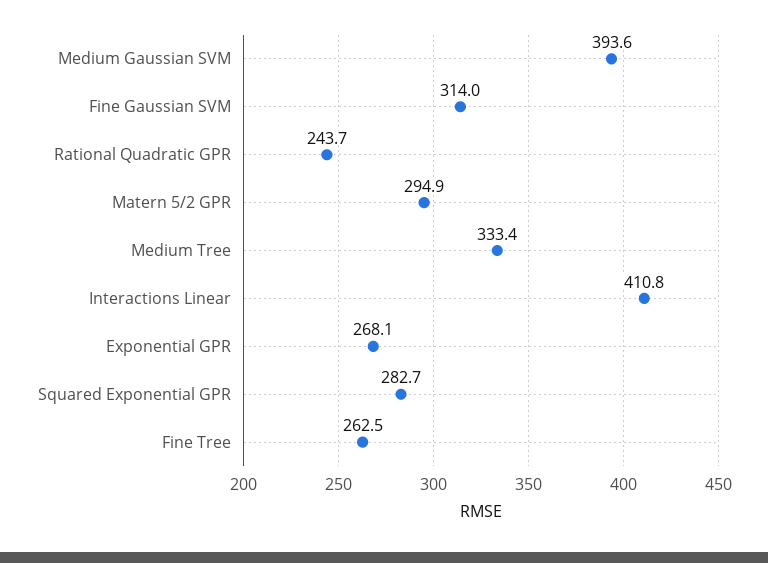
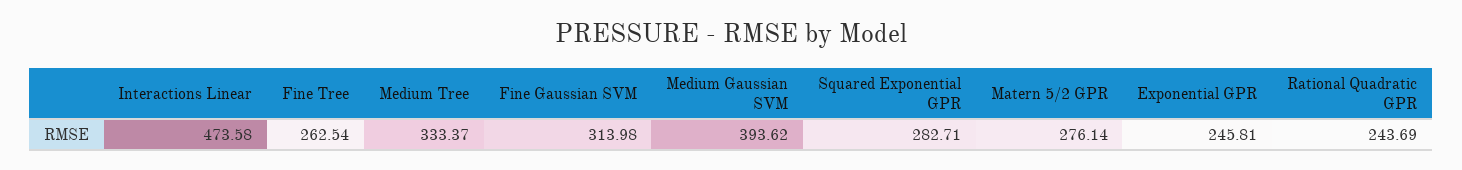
Matern 5/2 GPR: 294.9 -> 276.14
Interactions Linear: 410.8 -> 473.58
Exponential GPR: 268.1 -> 245.81

